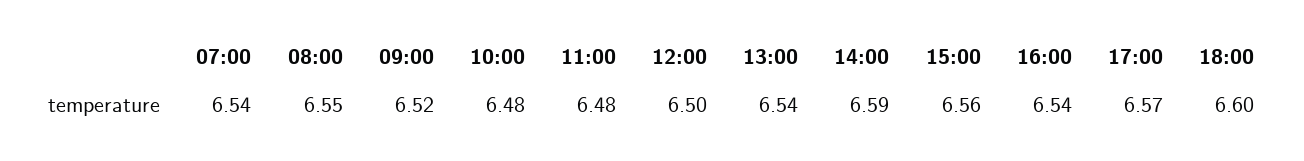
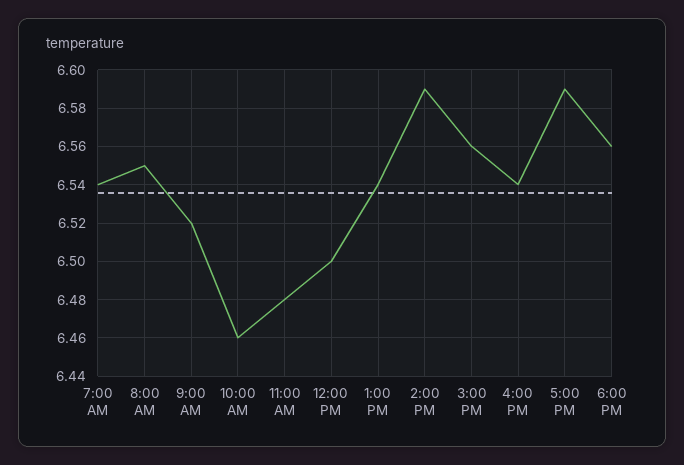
10:00: 6.48 -> 6.46
17:00: 6.57 -> 6.59
18:00: 6.6 -> 6.56

